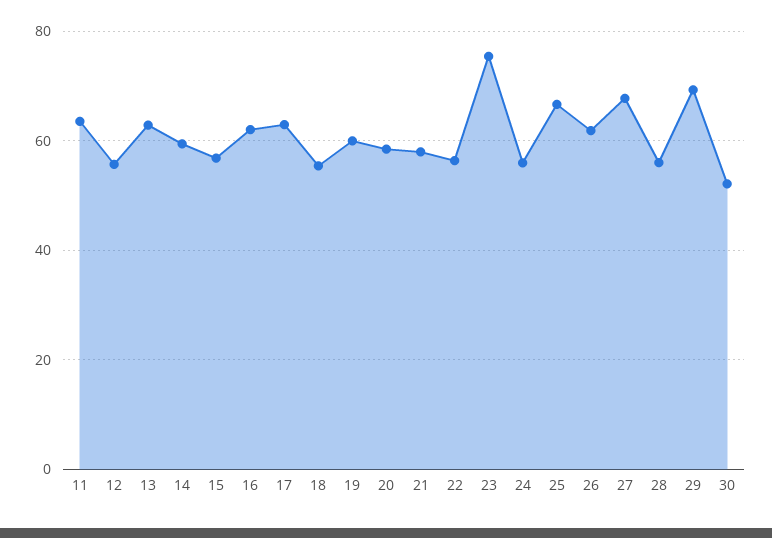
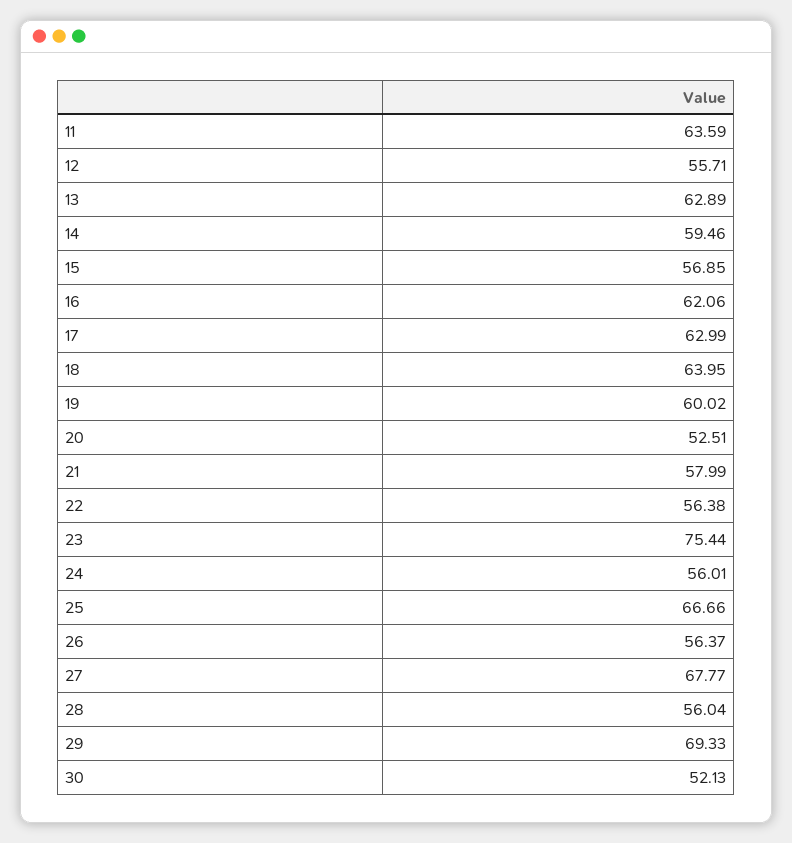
18: 56 -> 63.95
20: 58 -> 52.51
26: 62 -> 56.37

